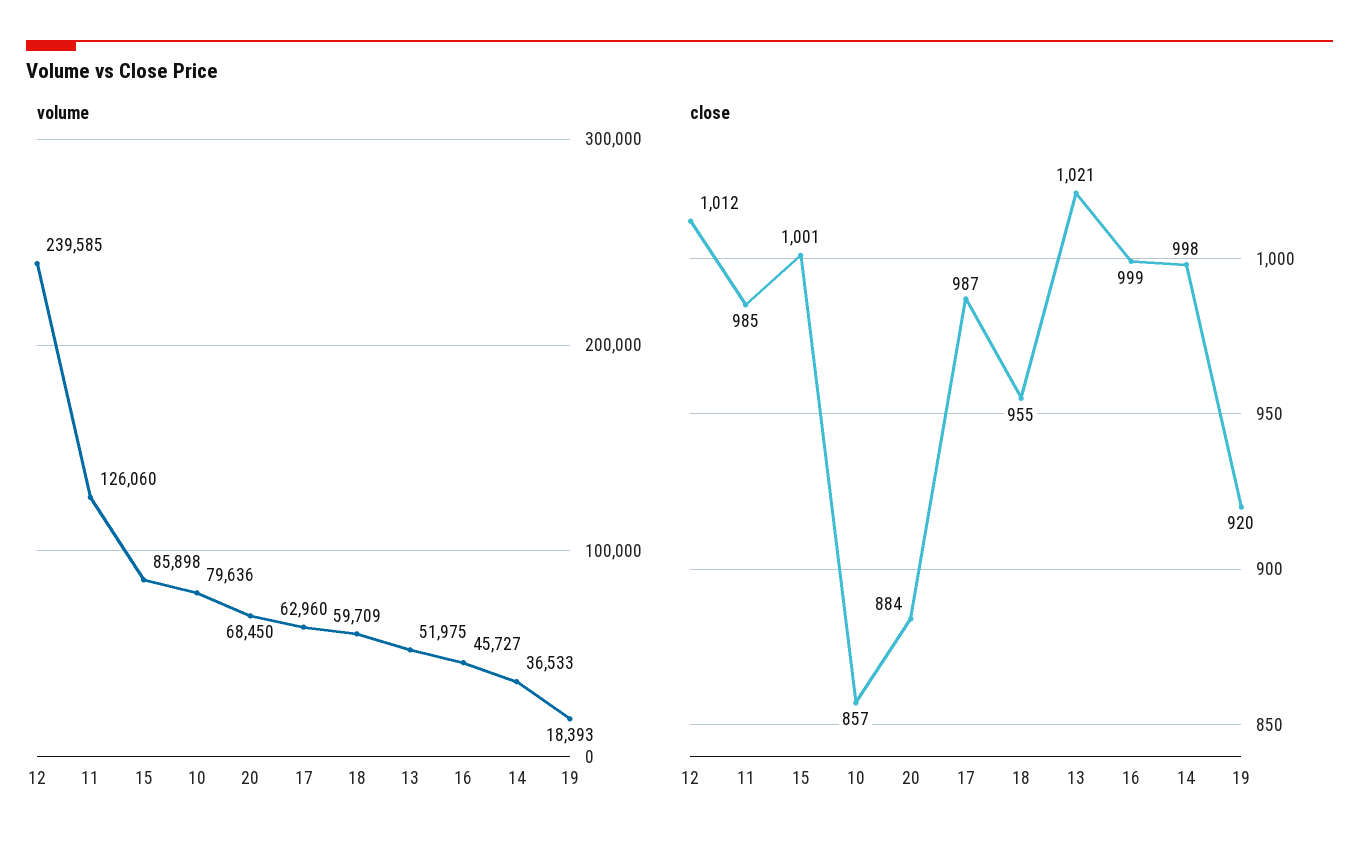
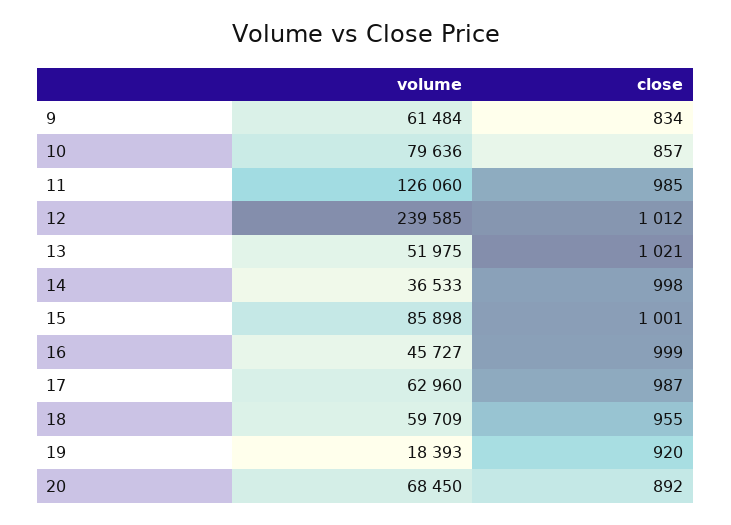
close, 20: 884 -> 892
volume, 9: none -> 61484
close, 9: none -> 834

